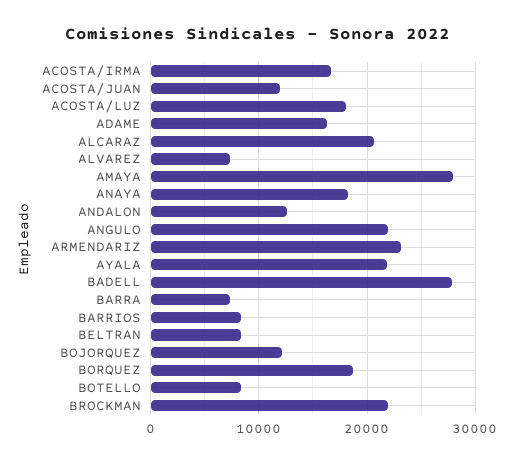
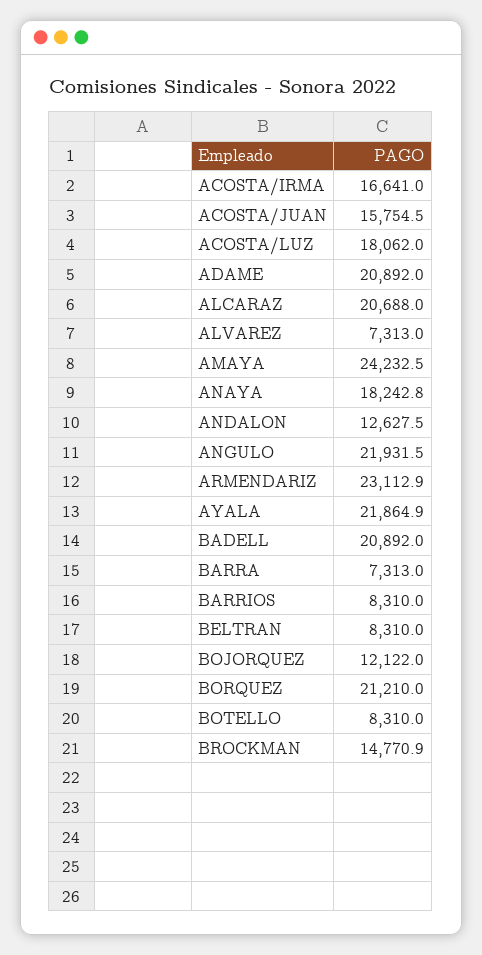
ACOSTA/JUAN: 12000 -> 15754.5
ADAME: 16000 -> 20892
AMAYA: 28000 -> 24232.5
BADELL: 28000 -> 20892
BORQUEZ: 19000 -> 21210
BROCKMAN: 22000 -> 14770.9

